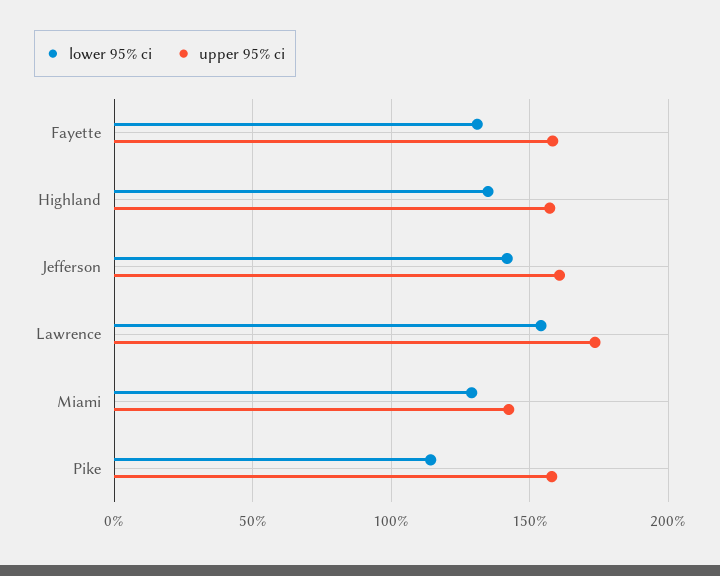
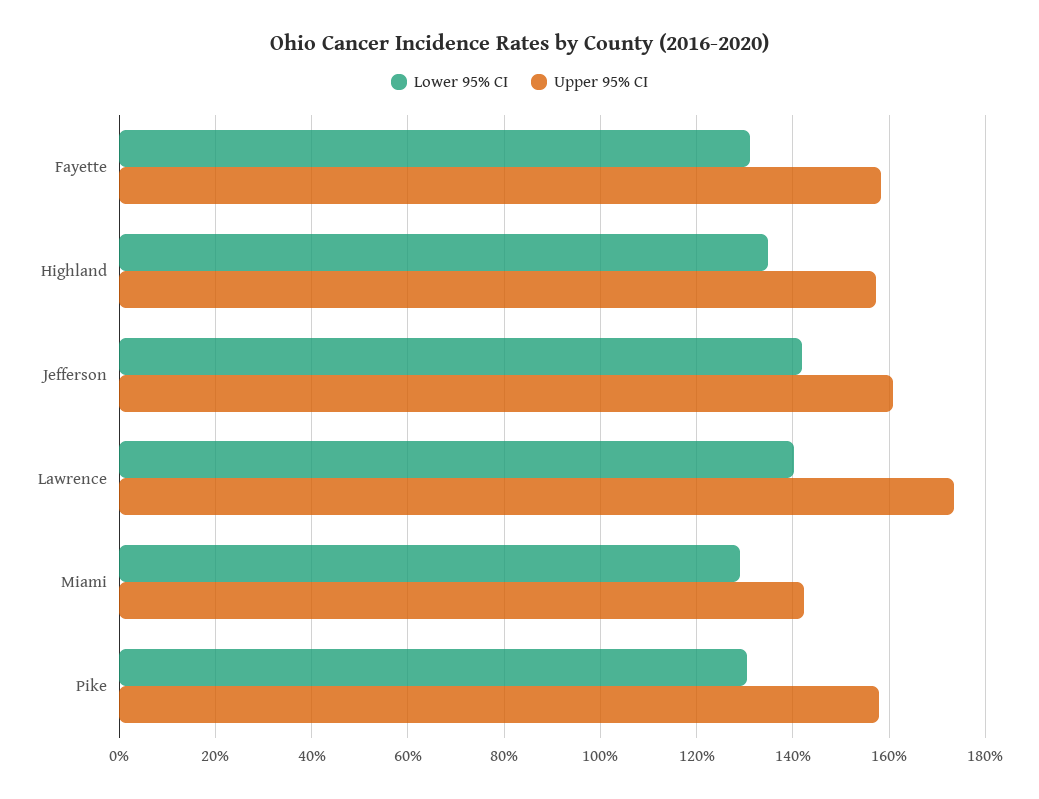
lower 95% ci, Lawrence: 155 -> 140
lower 95% ci, Pike: 115 -> 130

